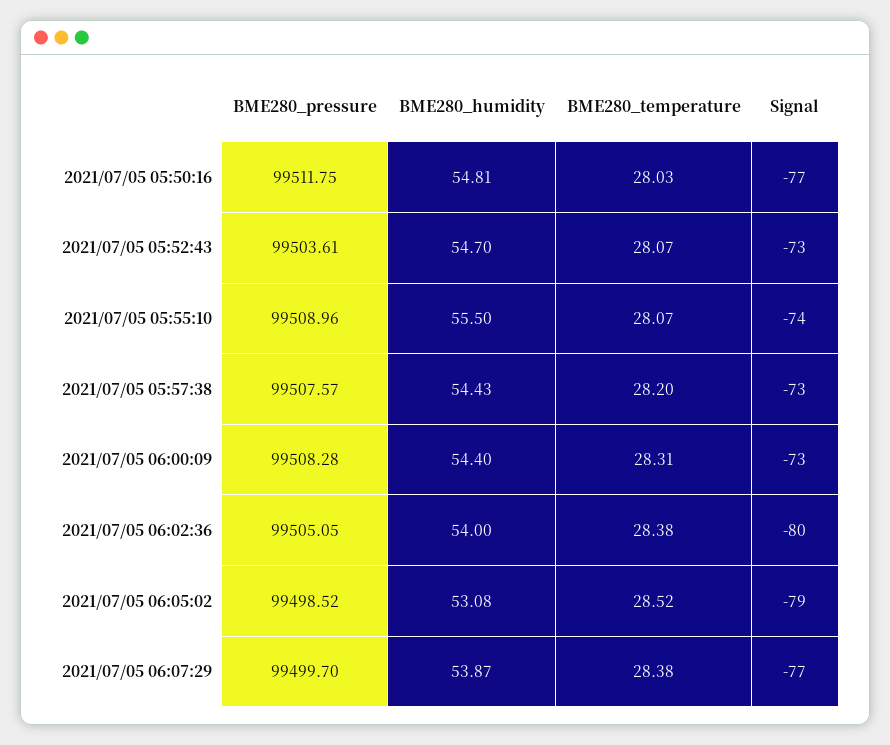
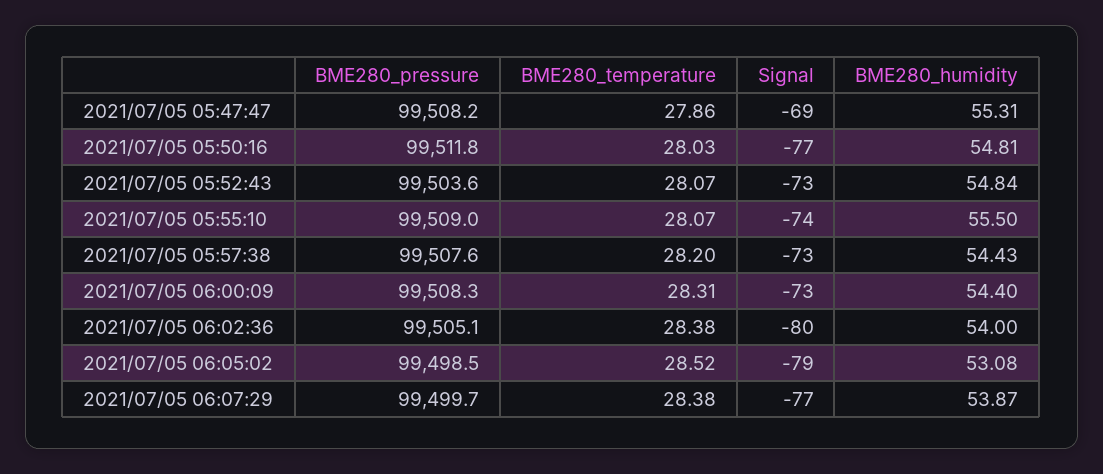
BME280_humidity, 2021/07/05 05:52:43: 54.7 -> 54.84
BME280_pressure, 2021/07/05 05:47:47: none -> 99508.2
BME280_temperature, 2021/07/05 05:47:47: none -> 27.86
Signal, 2021/07/05 05:47:47: none -> -69
BME280_humidity, 2021/07/05 05:47:47: none -> 55.31

